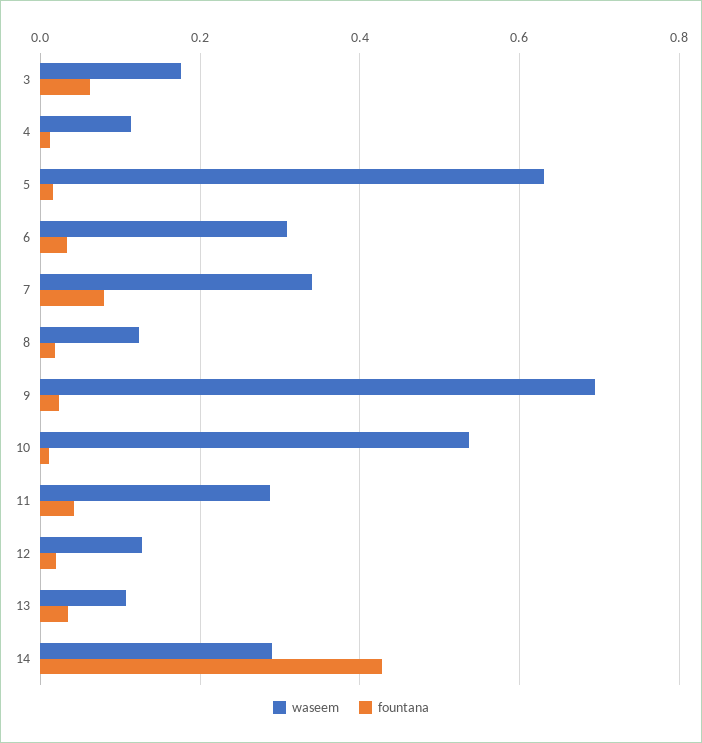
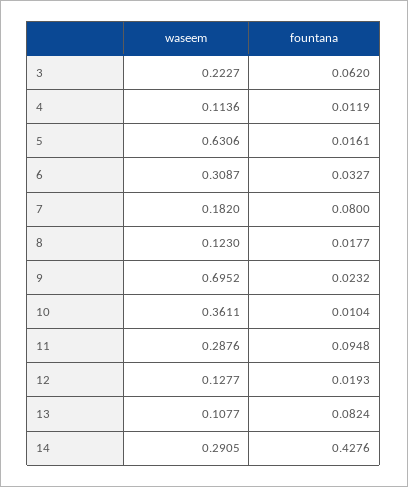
waseem, 3: 0.18 -> 0.2227
waseem, 7: 0.34 -> 0.182
waseem, 10: 0.54 -> 0.3611
fountana, 11: 0.04 -> 0.0948
fountana, 13: 0.04 -> 0.0824

